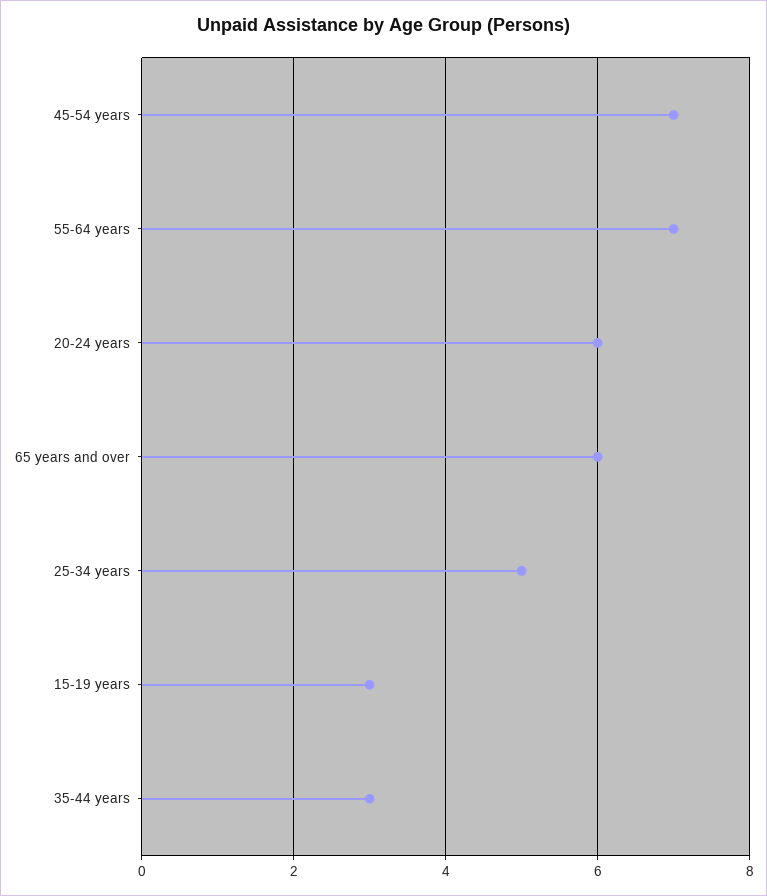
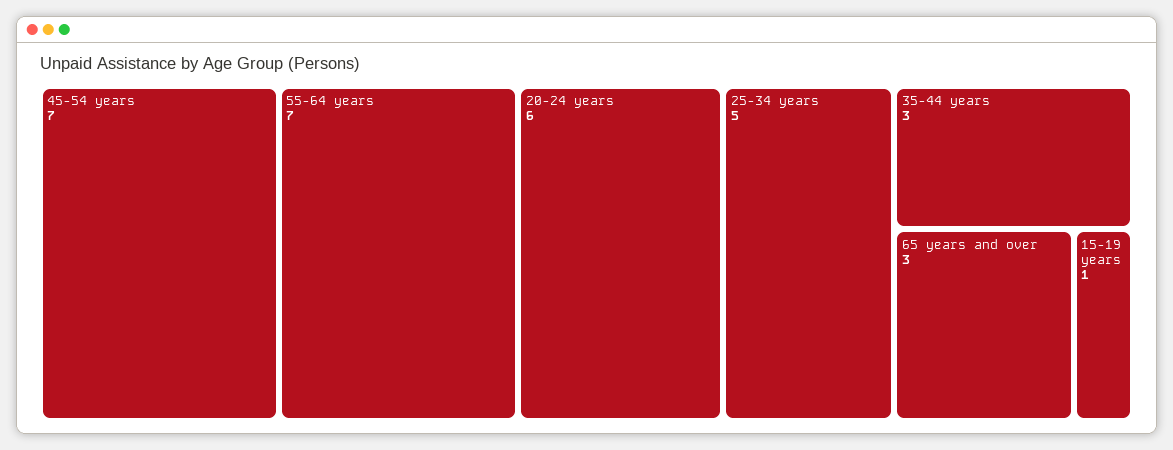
65 years and over: 6 -> 3
15-19 years: 3 -> 1

